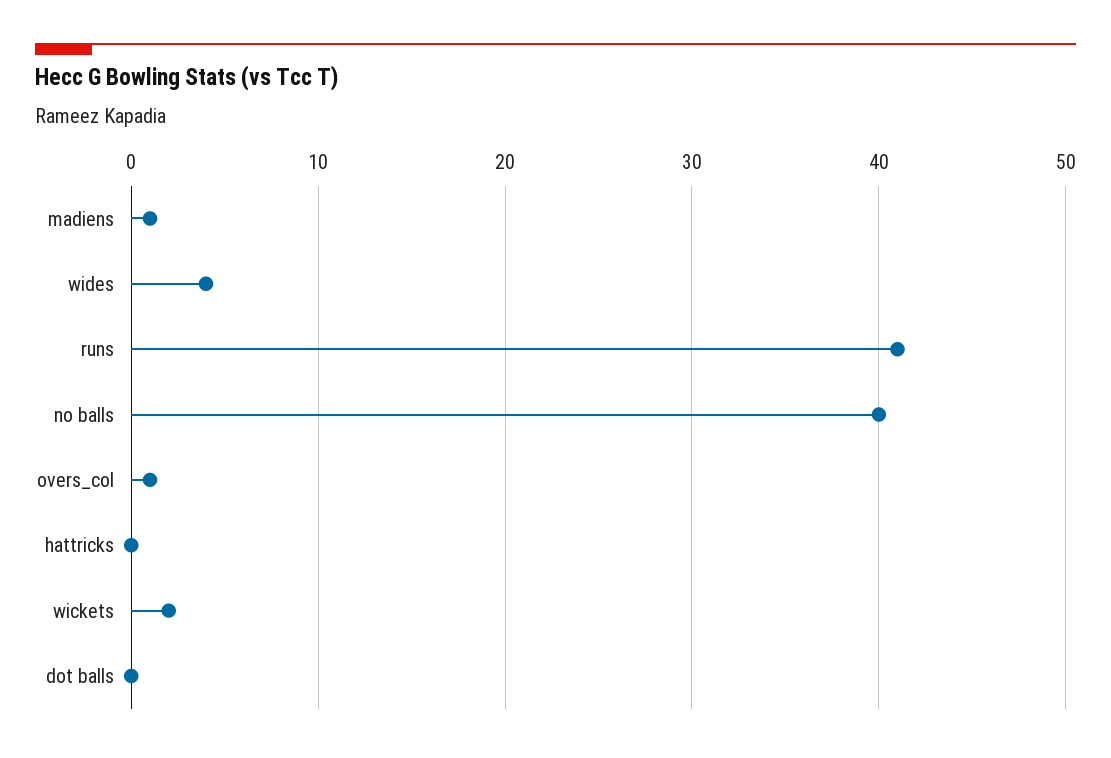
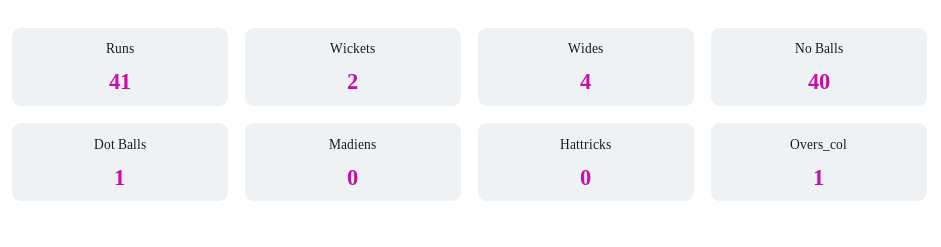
madiens: 1 -> 0
dot balls: 0 -> 1

